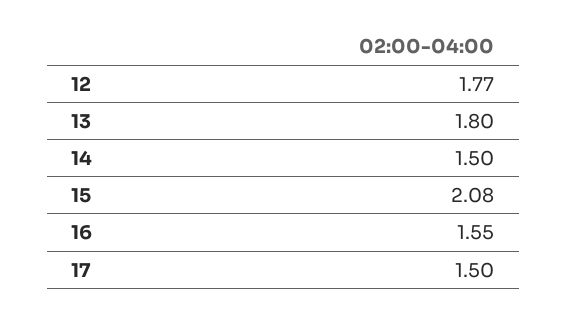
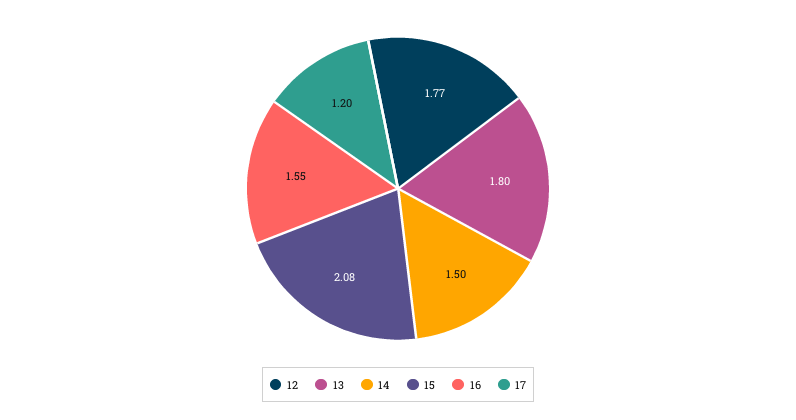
17: 1.5 -> 1.2

